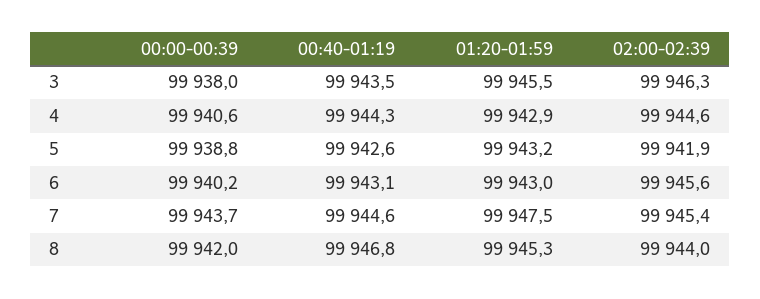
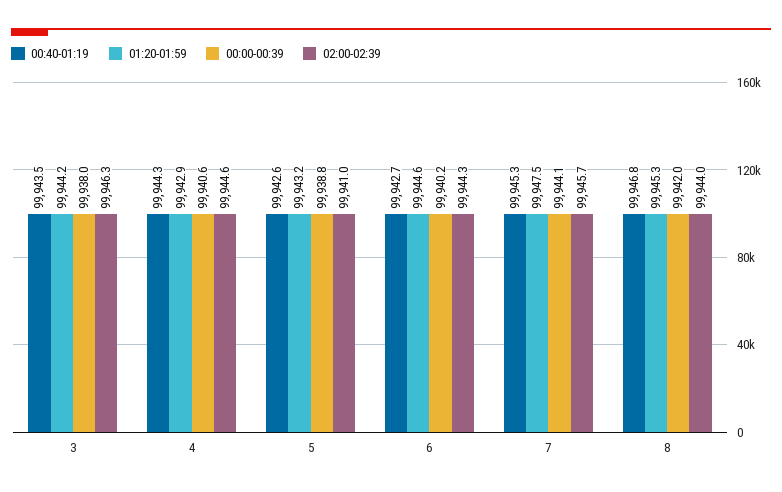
01:20-01:59, 3: 99945.5 -> 99944.2
02:00-02:39, 5: 99941.9 -> 99941
00:40-01:19, 6: 99943.1 -> 99942.7
01:20-01:59, 6: 99943 -> 99944.6
02:00-02:39, 6: 99945.6 -> 99944.3
00:00-00:39, 7: 99943.7 -> 99944.1
00:40-01:19, 7: 99944.6 -> 99945.3
02:00-02:39, 7: 99945.4 -> 99945.7

